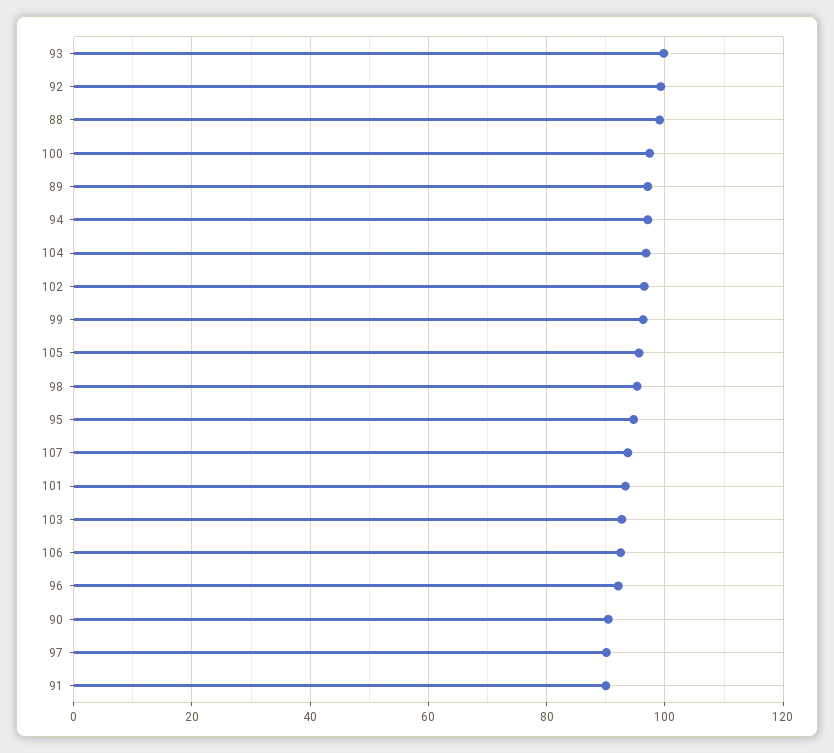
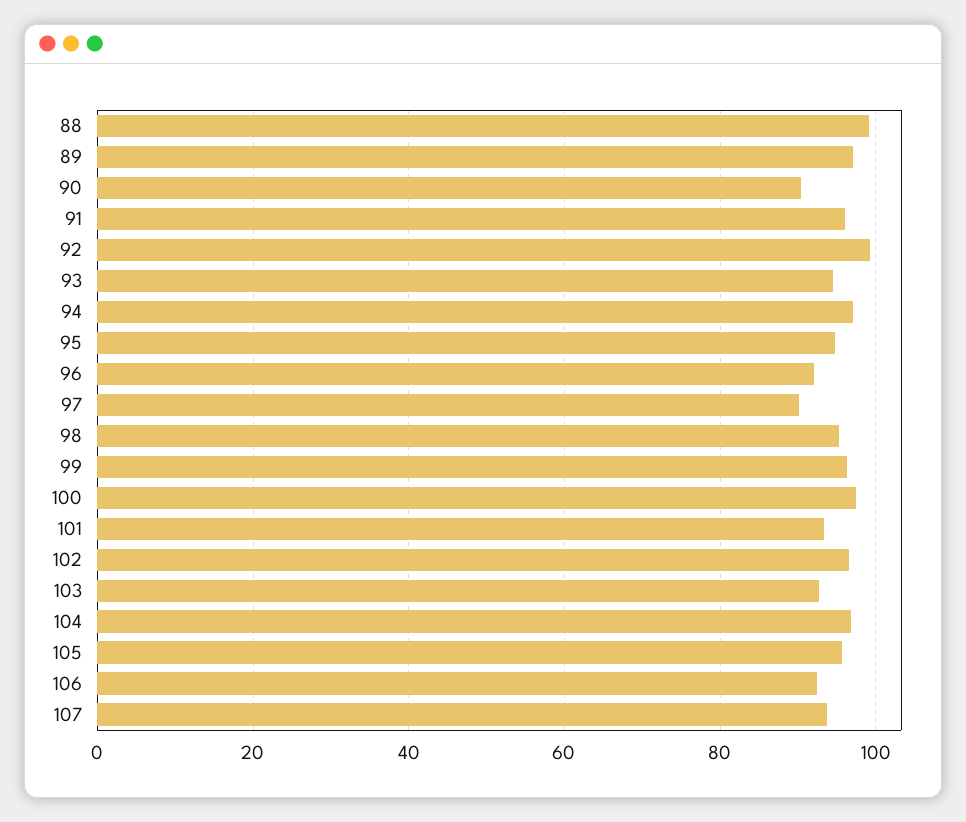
93: 100 -> 94
91: 90 -> 96

